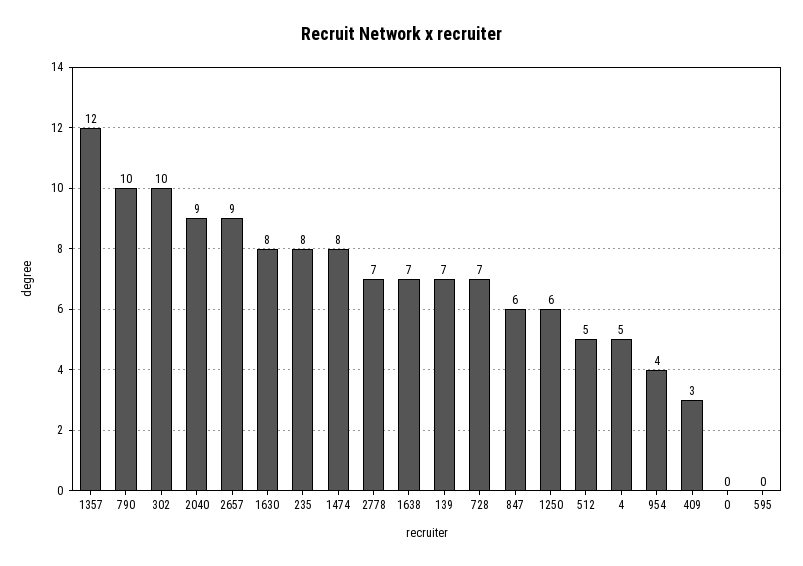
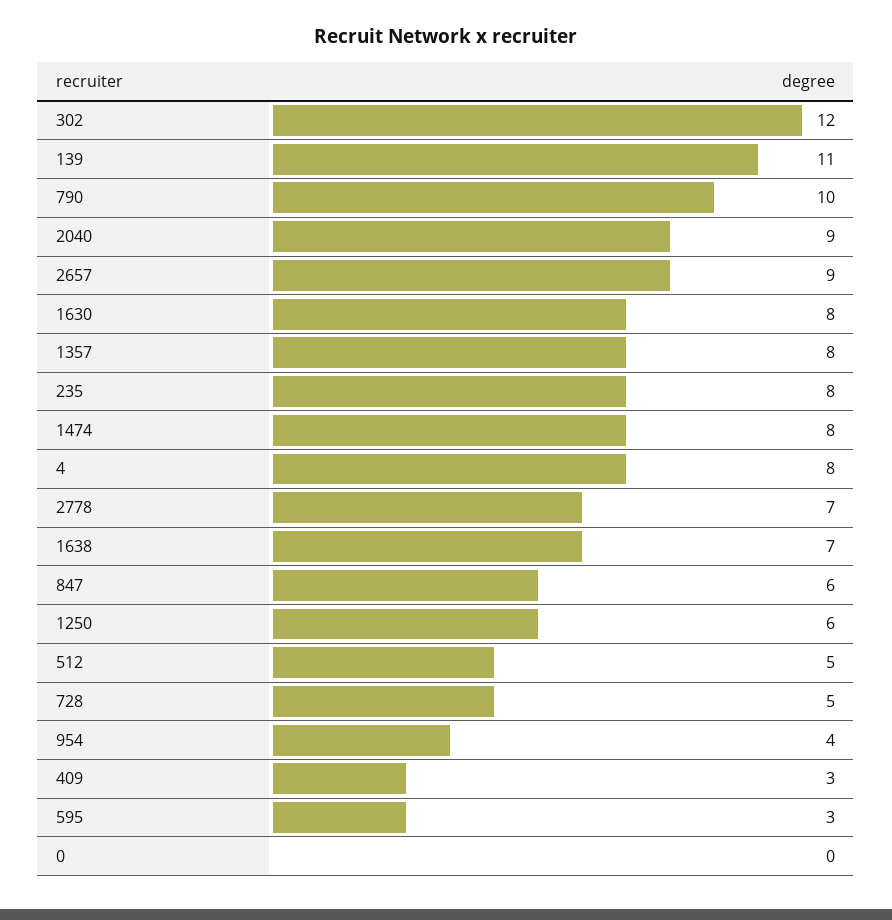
1357: 12 -> 8
302: 10 -> 12
139: 7 -> 11
728: 7 -> 5
4: 5 -> 8
595: 0 -> 3

